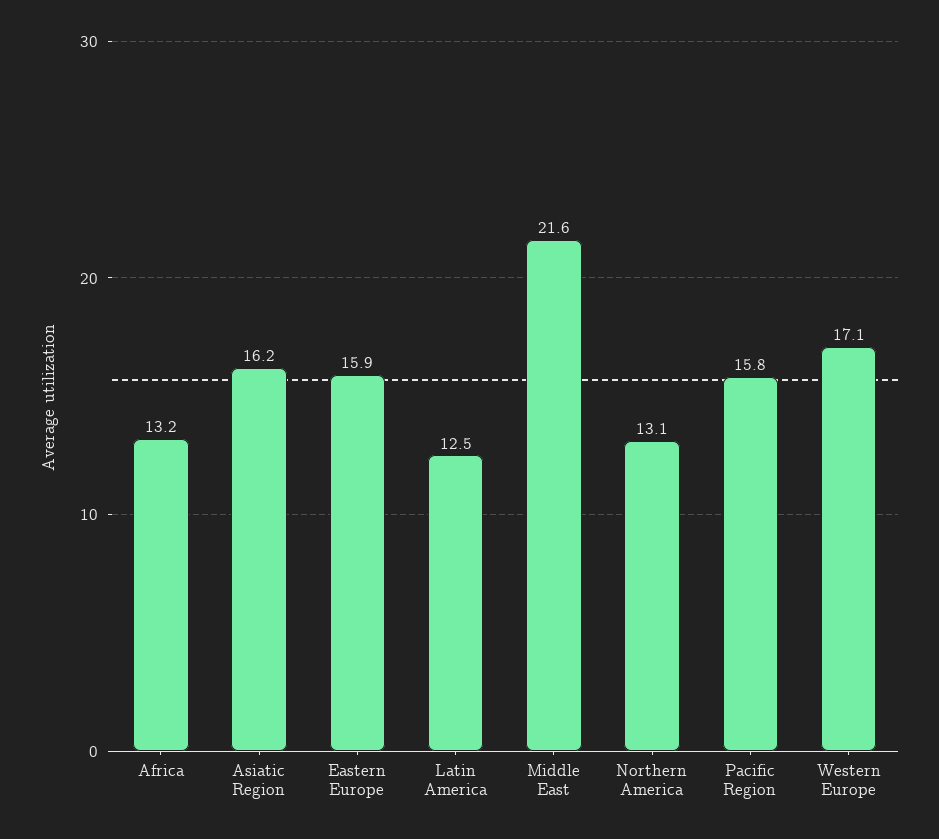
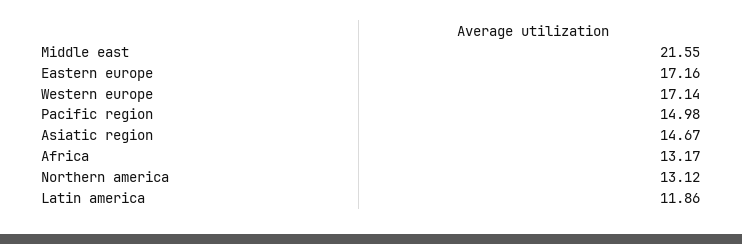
Asiatic Region: 16.2 -> 14.67
Eastern Europe: 15.9 -> 17.16
Latin America: 12.5 -> 11.86
Pacific Region: 15.8 -> 14.98

